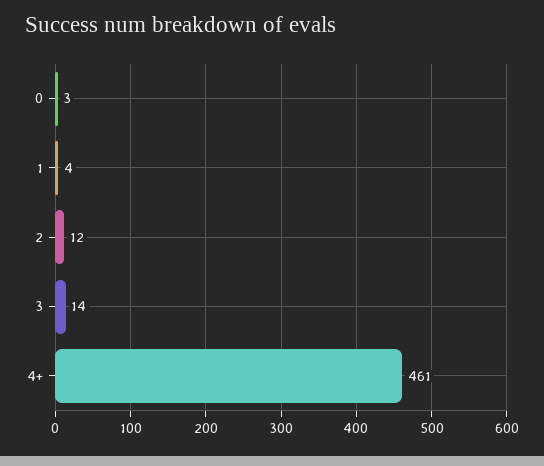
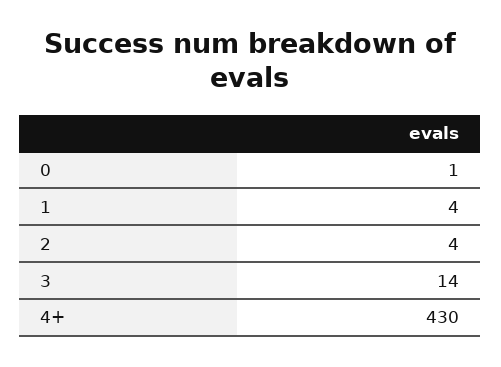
0: 3 -> 1
2: 12 -> 4
4+: 461 -> 430

